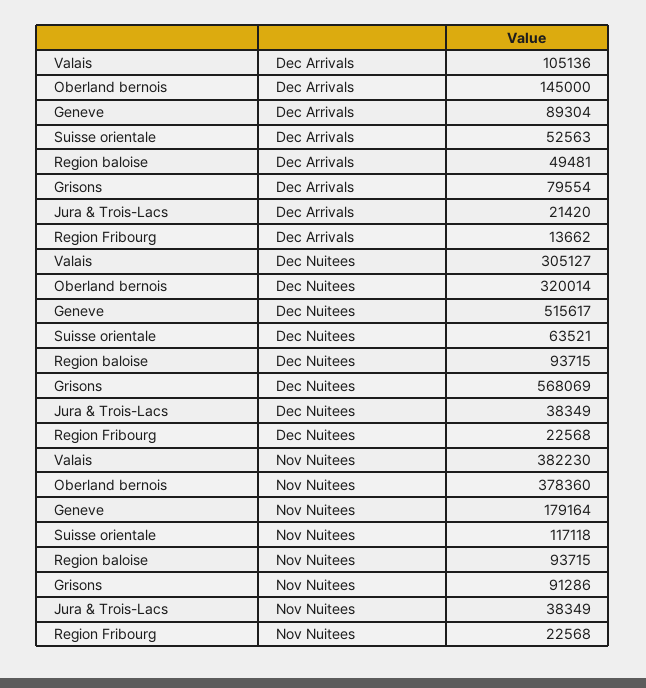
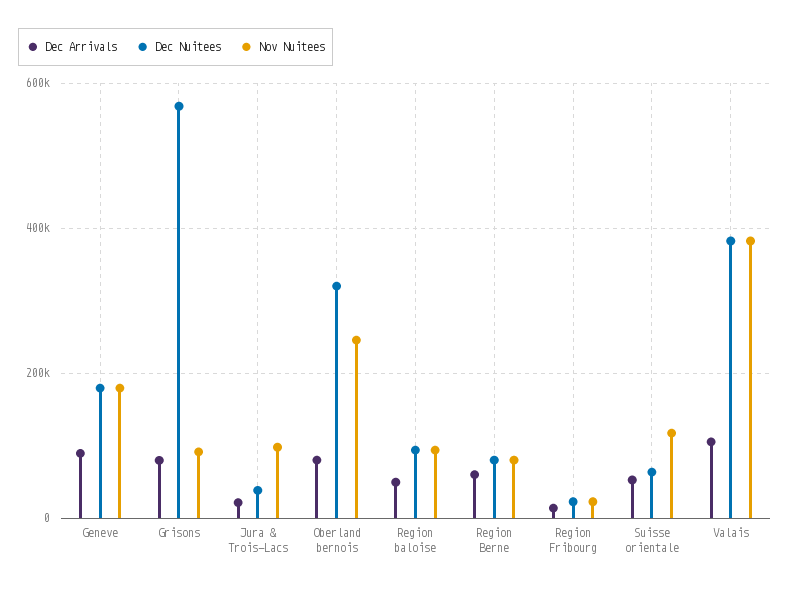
Dec Arrivals, Oberland bernois: 145000 -> 80000
Dec Nuitees, Valais: 305127 -> 380000
Dec Nuitees, Geneve: 515617 -> 180000
Nov Nuitees, Oberland bernois: 378360 -> 240000
Nov Nuitees, Jura & Trois-Lacs: 38349 -> 100000
Dec Arrivals, Region Berne: none -> 60000
Dec Nuitees, Region Berne: none -> 80000
Nov Nuitees, Region Berne: none -> 80000

